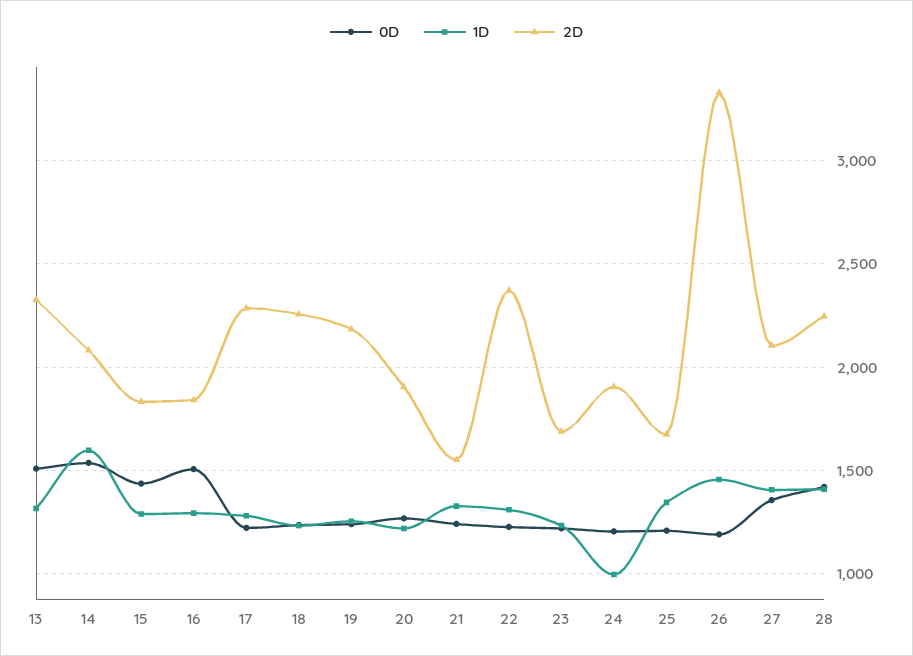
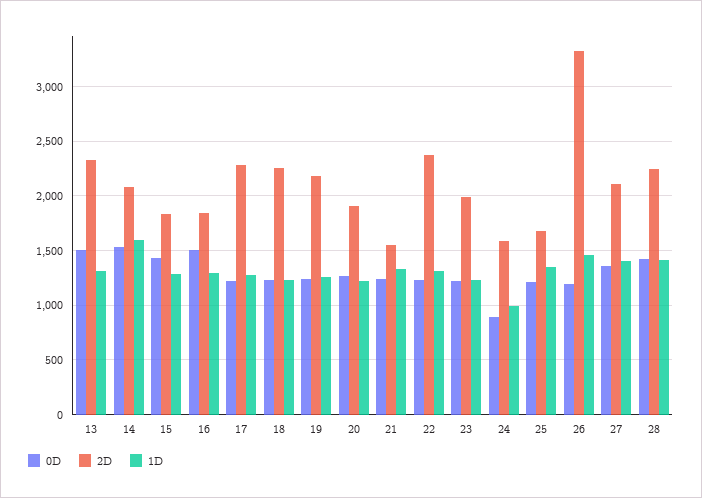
2D, 23: 1700 -> 2000
0D, 24: 1200 -> 900
2D, 24: 1900 -> 1600

